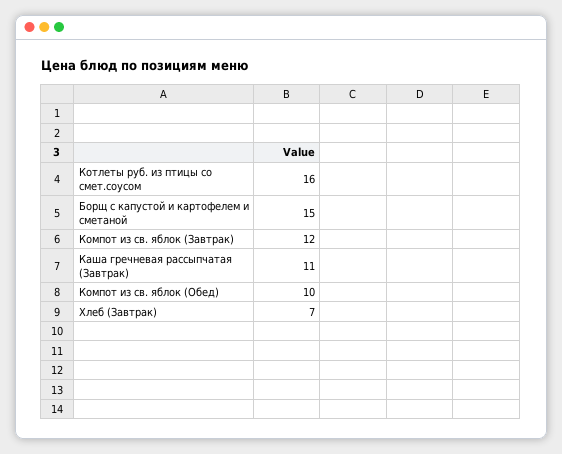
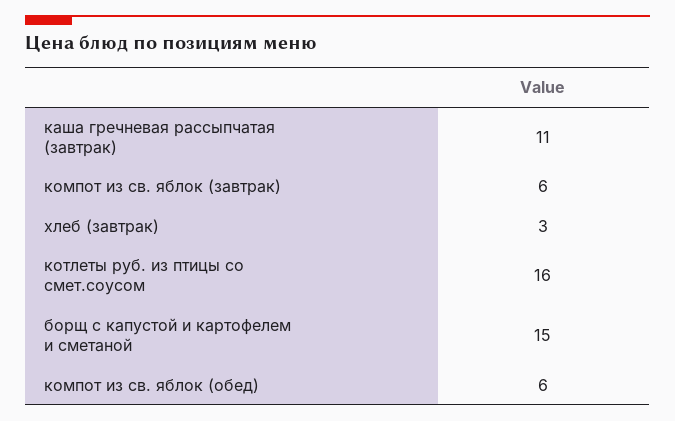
Компот из св. яблок (Завтрак): 12 -> 6
Компот из св. яблок (Обед): 10 -> 6
Хлеб (Завтрак): 7 -> 3

